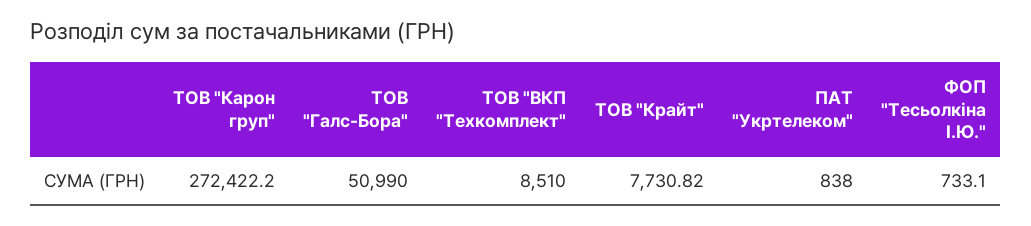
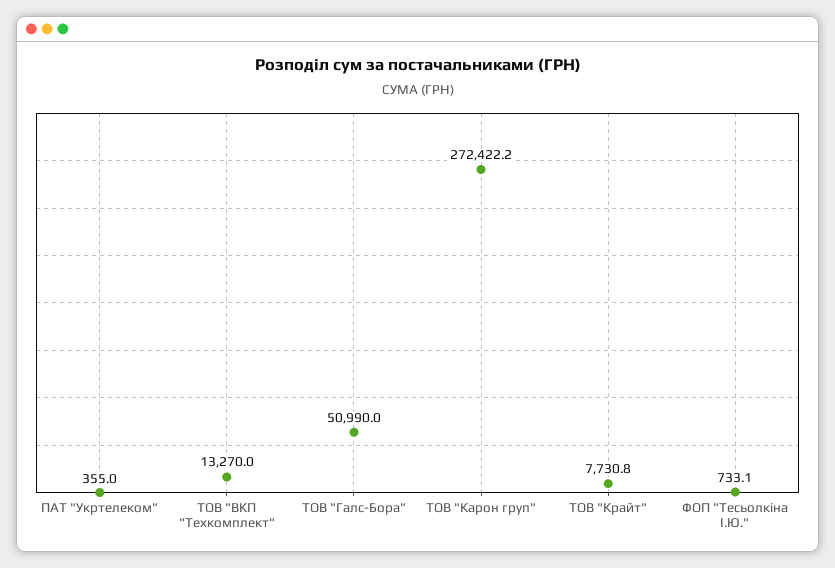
ТОВ "ВКП "Техкомплект": 8510 -> 13270
ПАТ "Укртелеком": 838 -> 355

